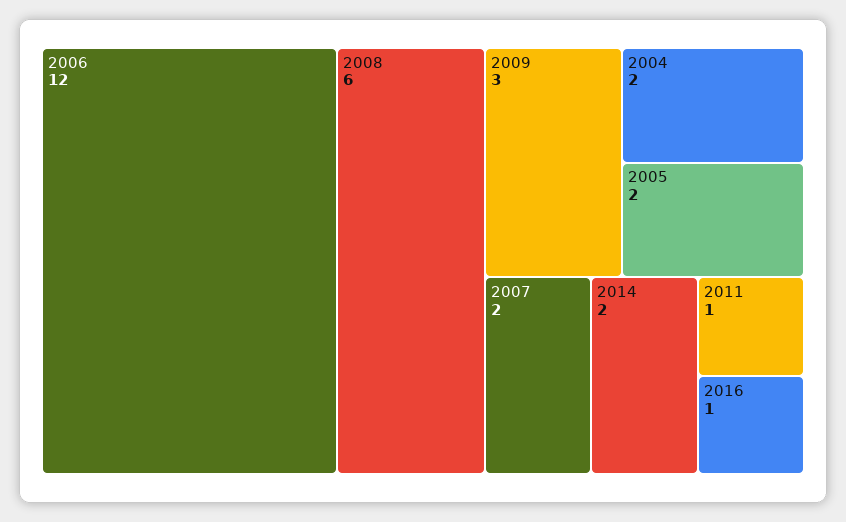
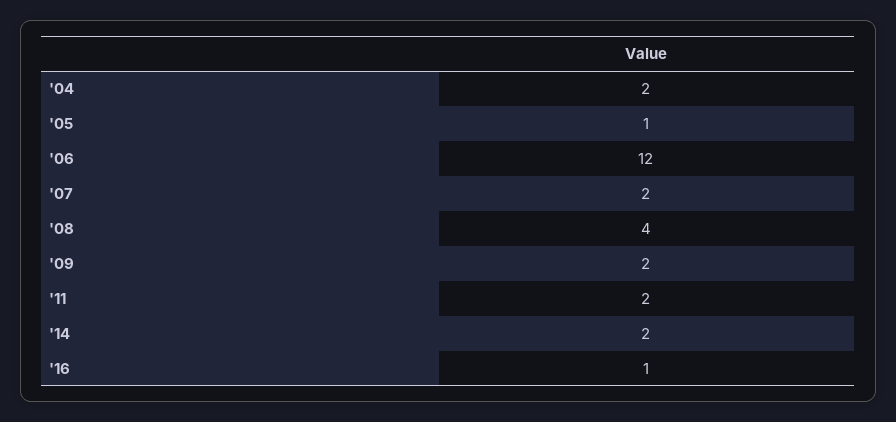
2008: 6 -> 4
2009: 3 -> 2
2005: 2 -> 1
2011: 1 -> 2

